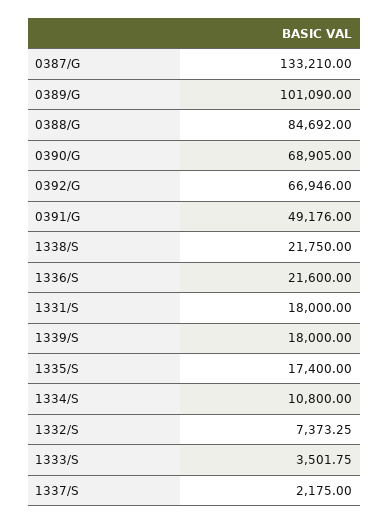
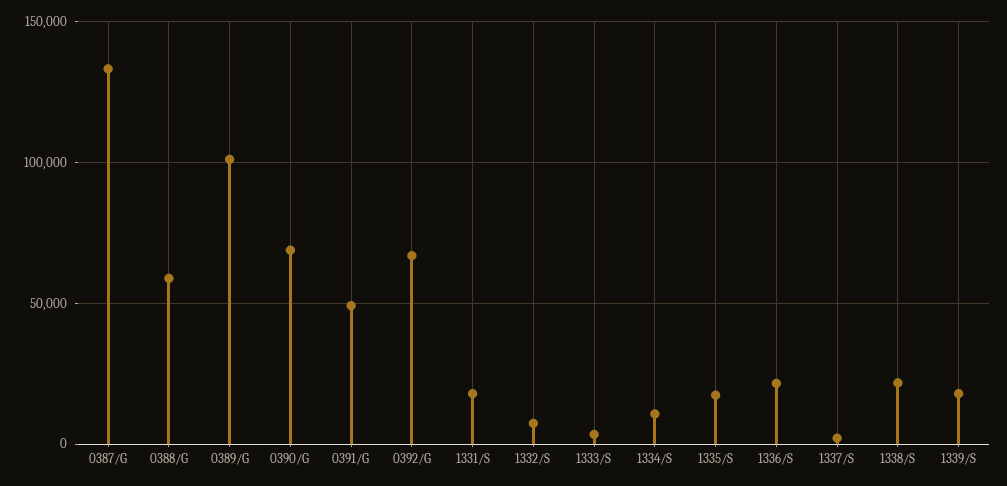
0388/G: 84692 -> 60000

